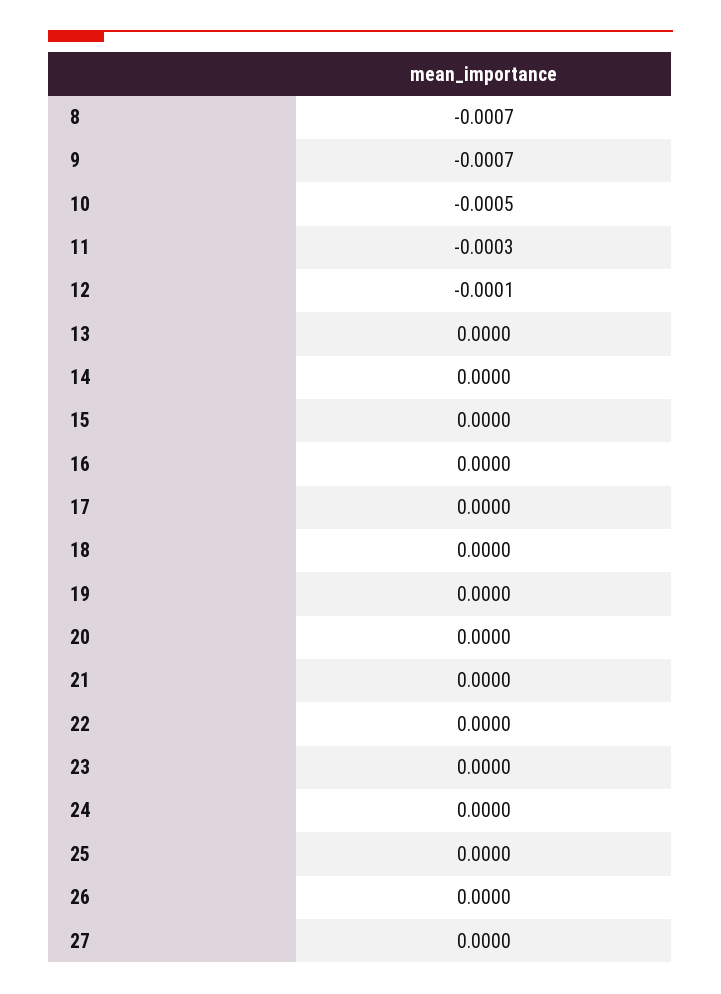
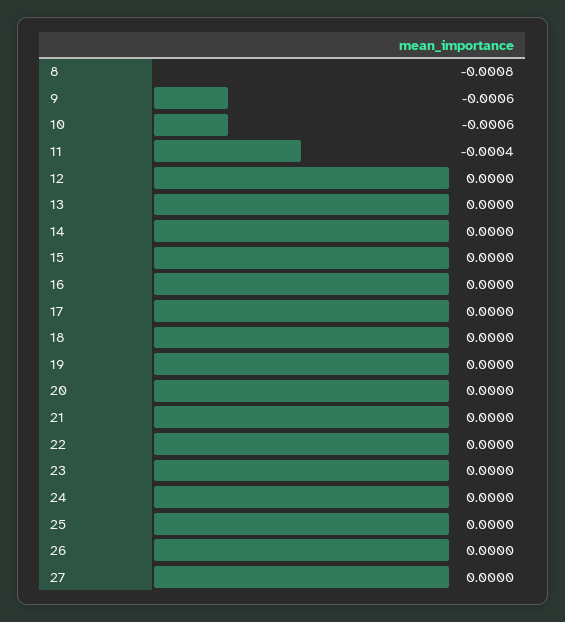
8: -0.0007 -> -0.0008
9: -0.0007 -> -0.0006
10: -0.0005 -> -0.0006
11: -0.0003 -> -0.0004
12: -0.0001 -> 0

